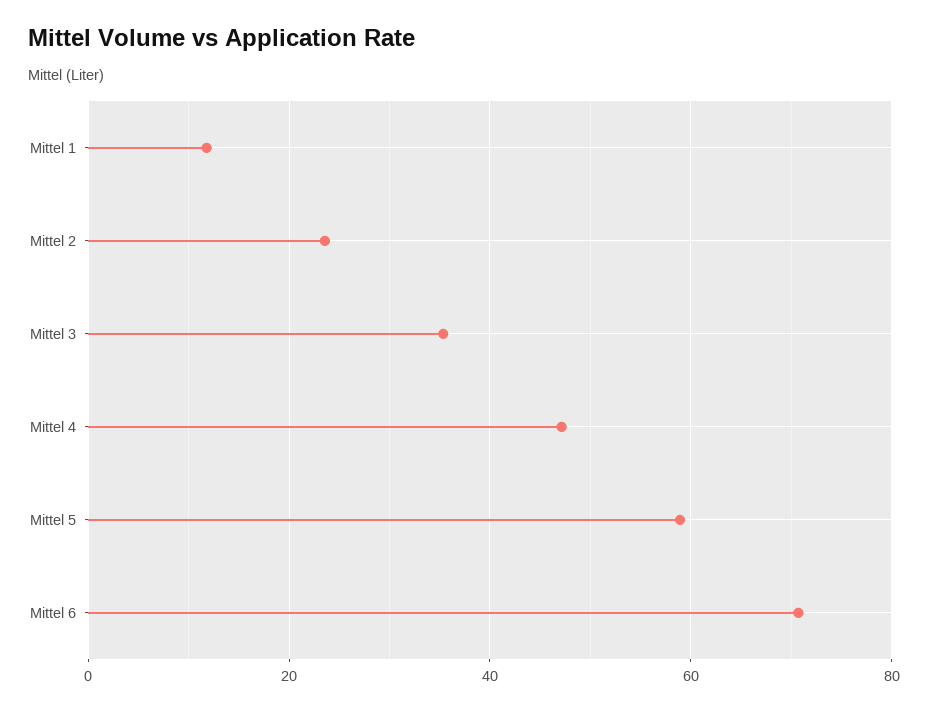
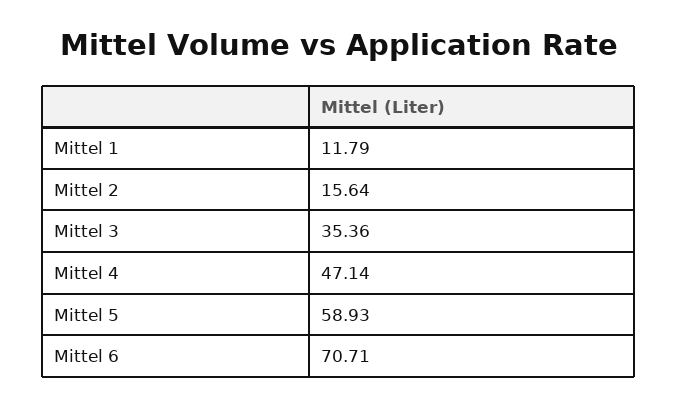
Mittel 2: 24 -> 15.64

